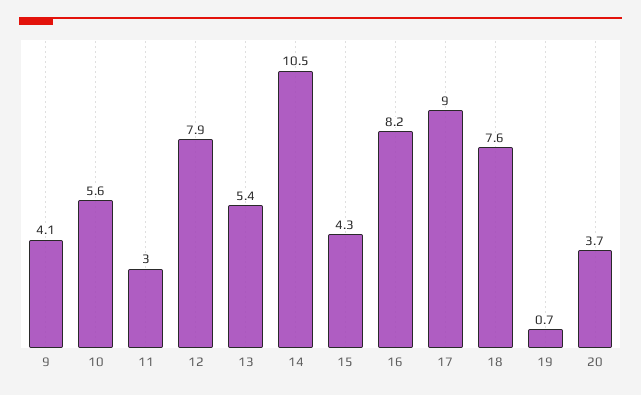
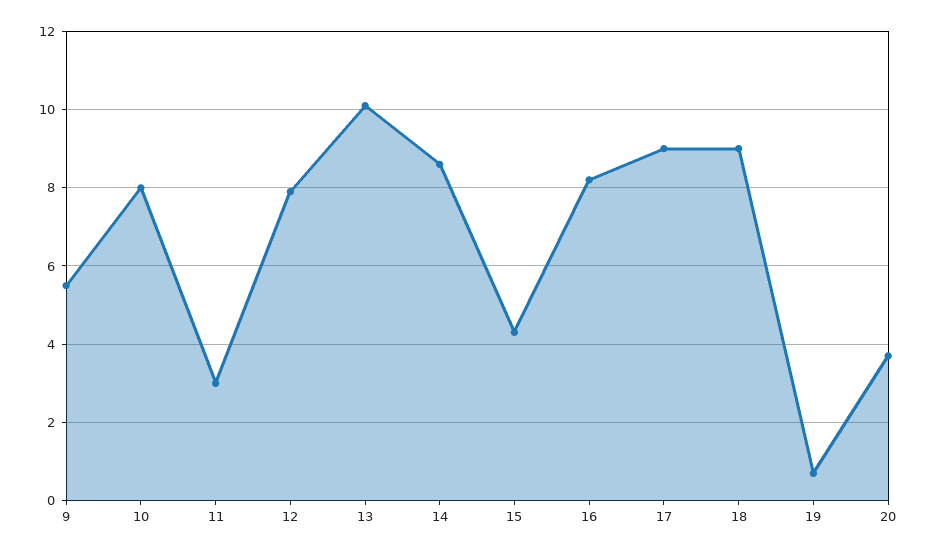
9: 4.1 -> 5.5
10: 5.6 -> 8
13: 5.4 -> 10
14: 10.5 -> 8.5
18: 7.6 -> 9

